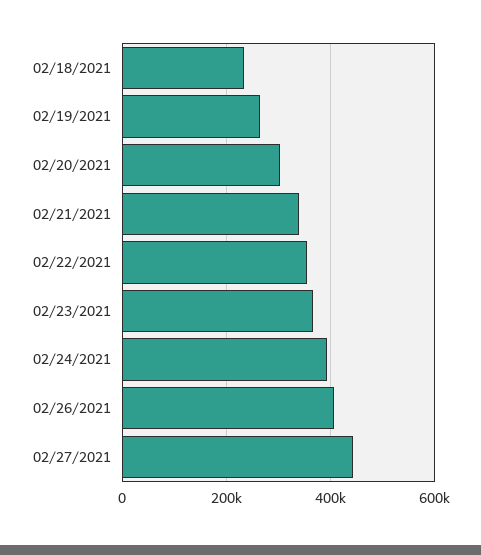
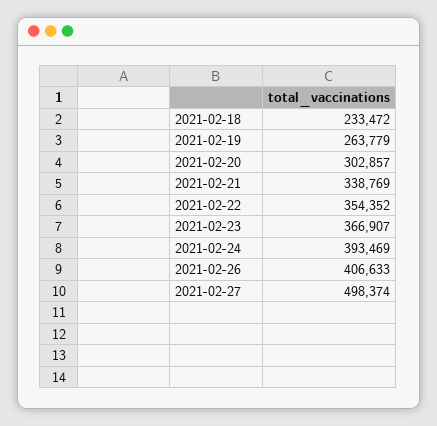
02/27/2021: 440000 -> 498374

